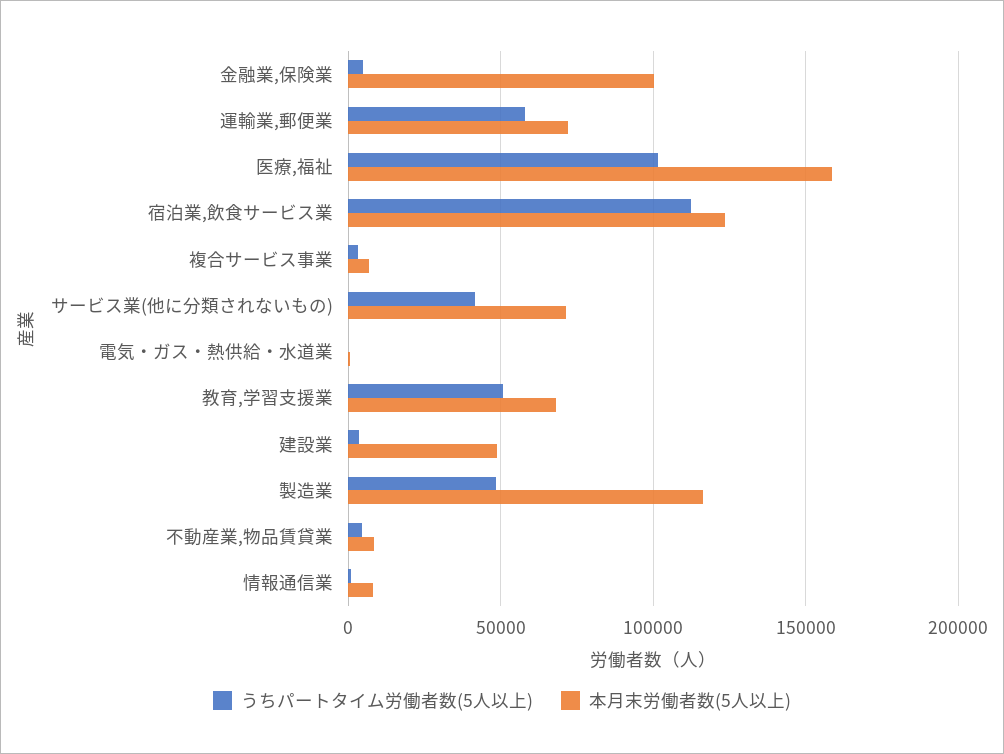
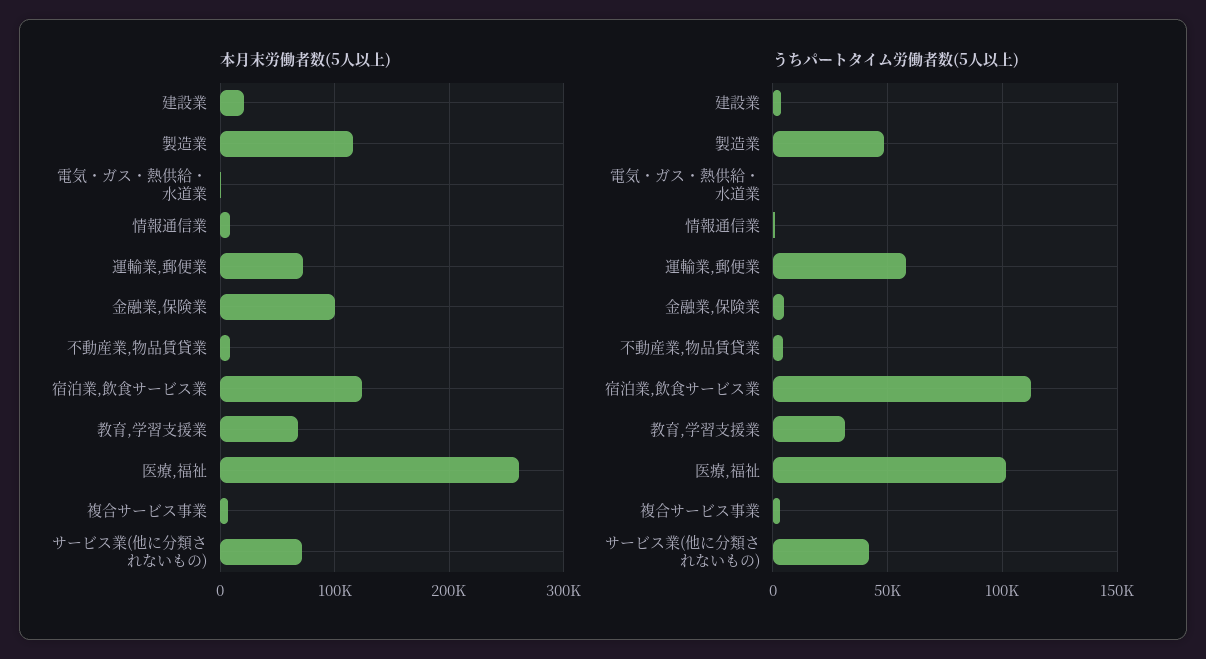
本月末労働者数(5人以上), 医療,福祉: 160000 -> 260000
うちパートタイム労働者数(5人以上), 教育,学習支援業: 50000 -> 30000
本月末労働者数(5人以上), 建設業: 50000 -> 20000

